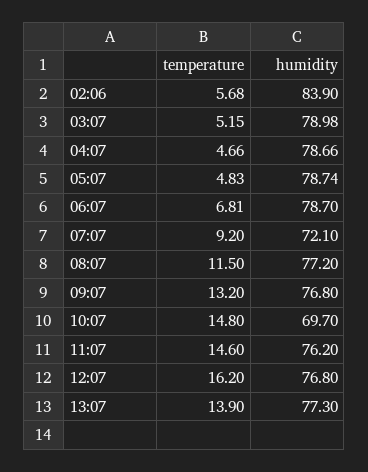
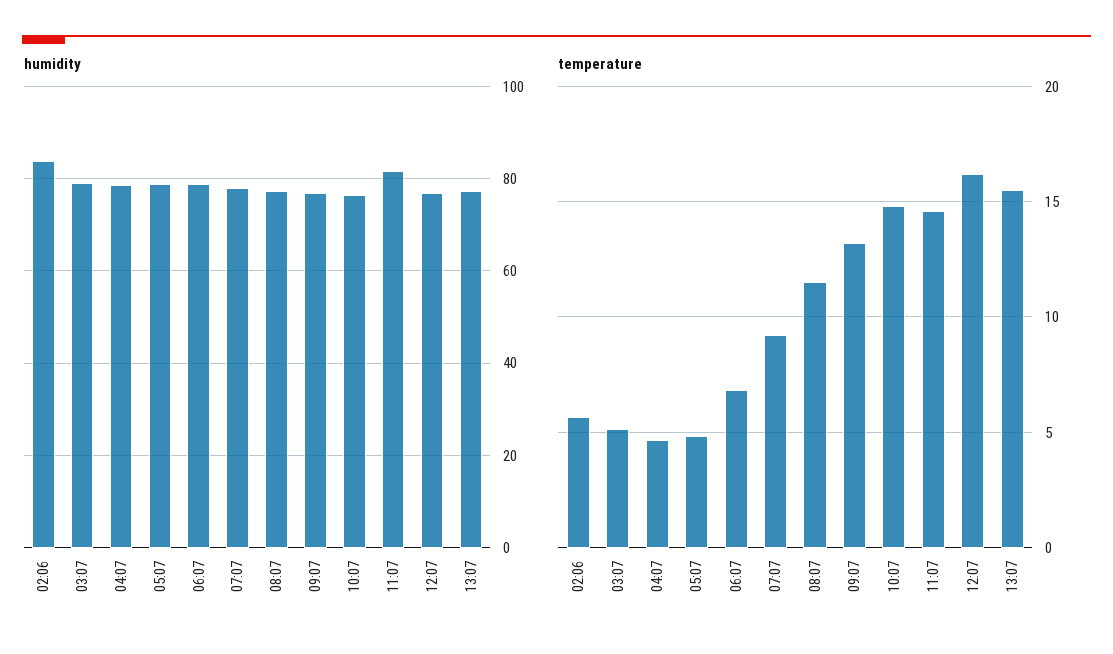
humidity, 07:07: 72.1 -> 78
humidity, 10:07: 69.7 -> 76
humidity, 11:07: 76.2 -> 82
temperature, 13:07: 13.9 -> 15.5

